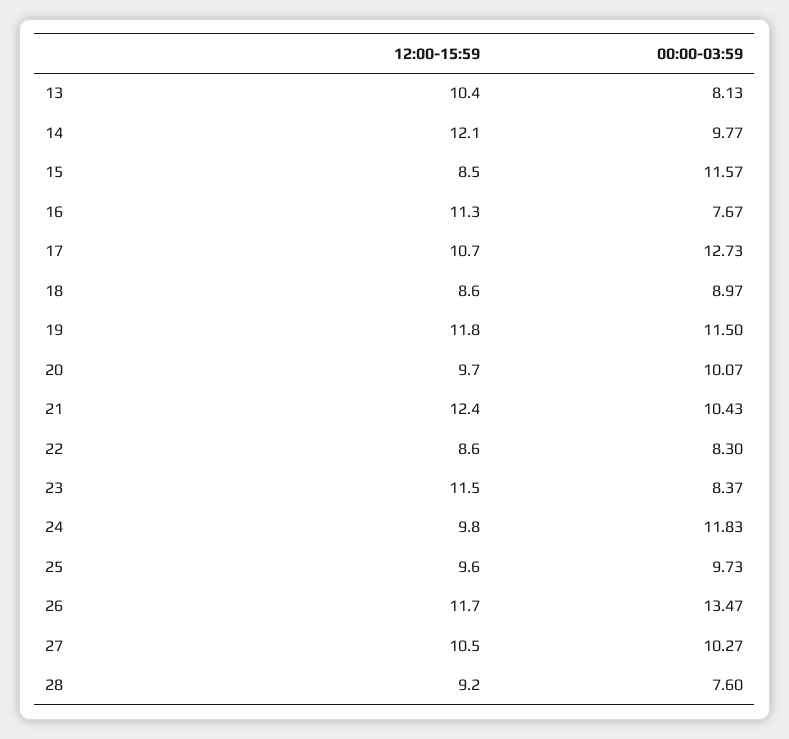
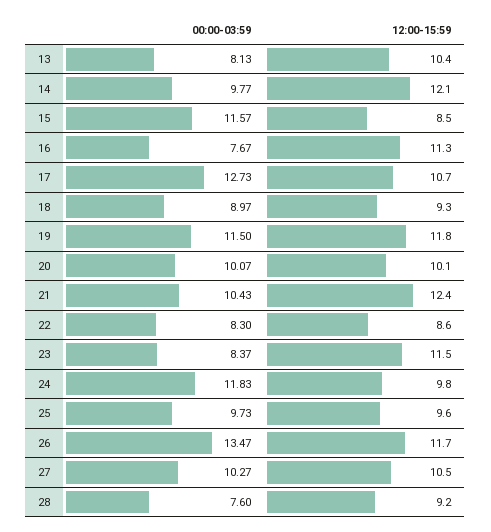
12:00-15:59, 18: 8.6 -> 9.3
12:00-15:59, 20: 9.7 -> 10.1

